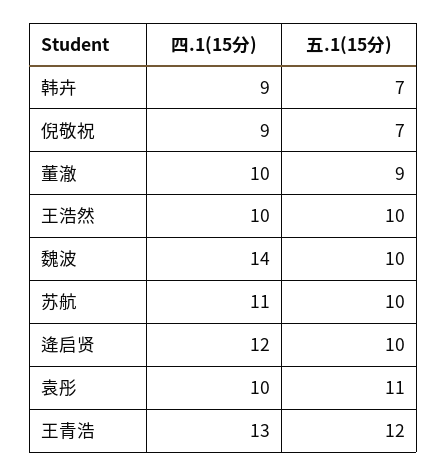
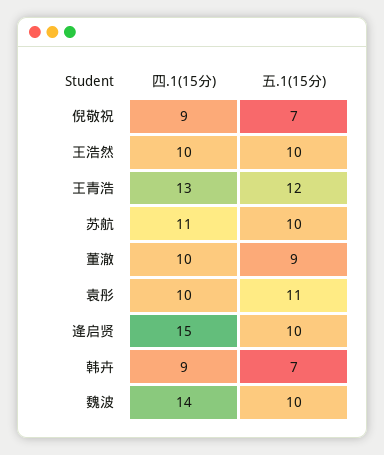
四.1(15分), 逄启贤: 12 -> 15

